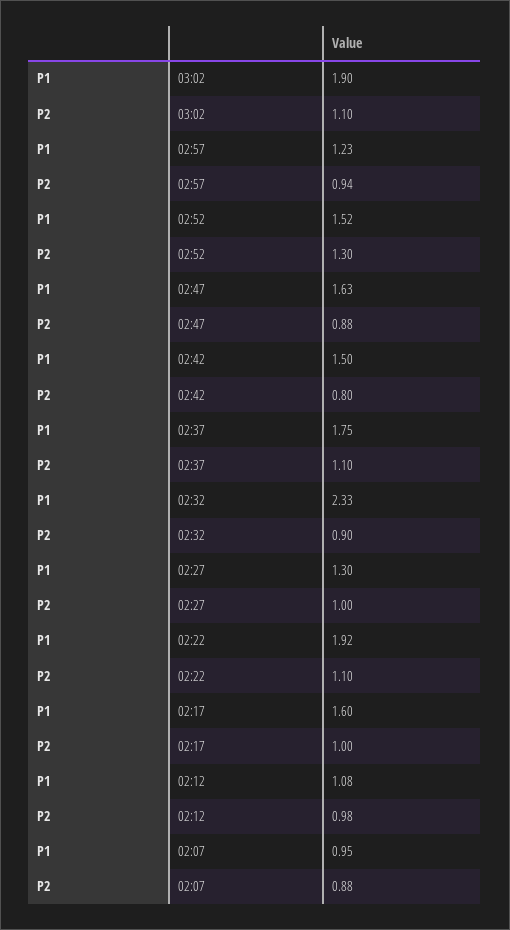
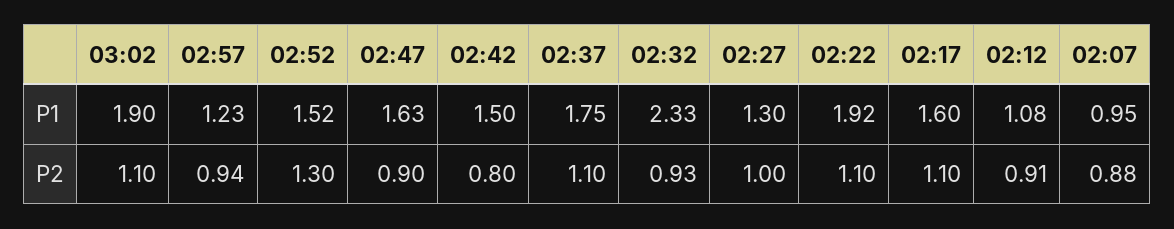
P2, 02:47: 0.88 -> 0.9
P2, 02:32: 0.9 -> 0.93
P2, 02:17: 1 -> 1.1
P2, 02:12: 0.98 -> 0.91

